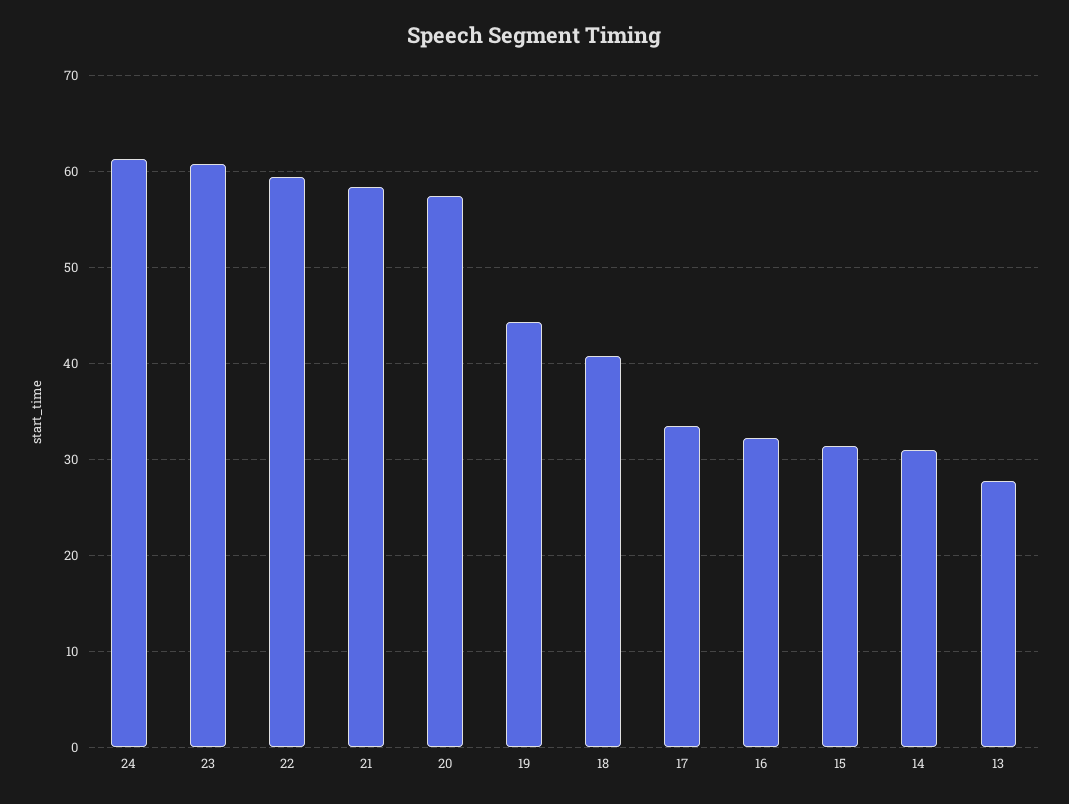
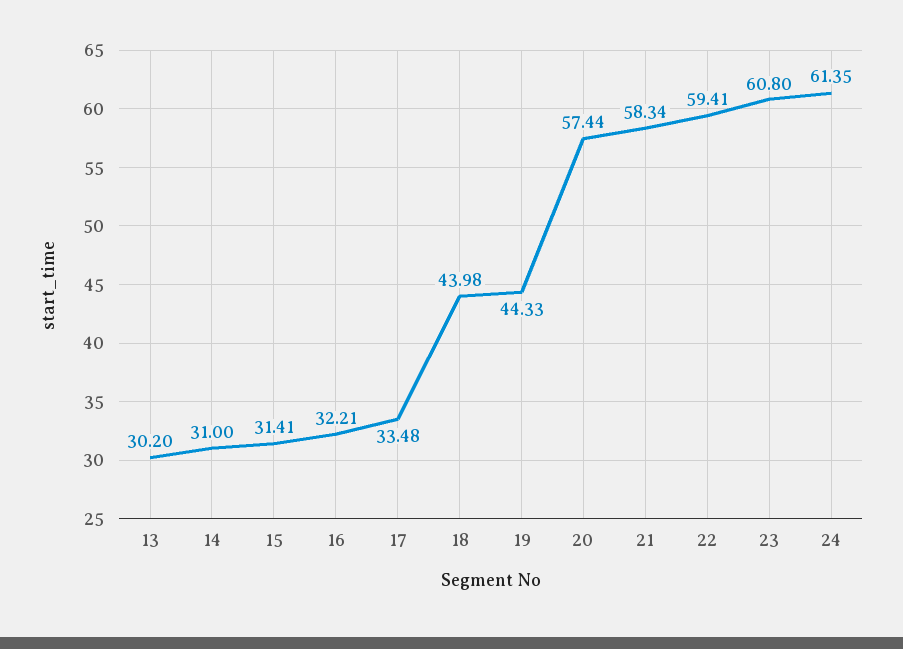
18: 41 -> 43.98
13: 28 -> 30.2

